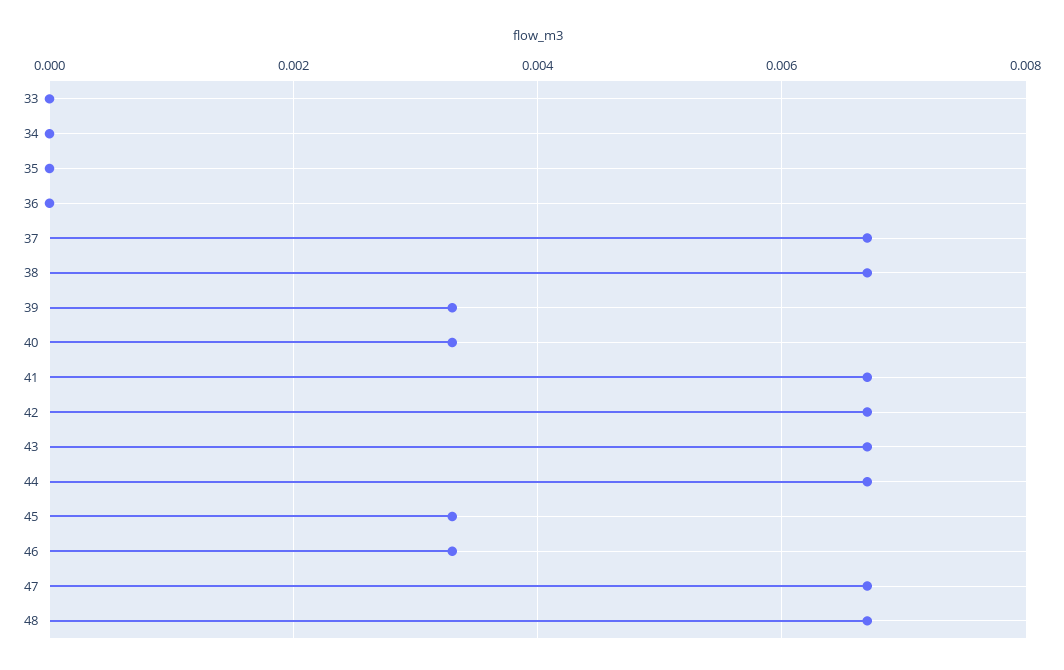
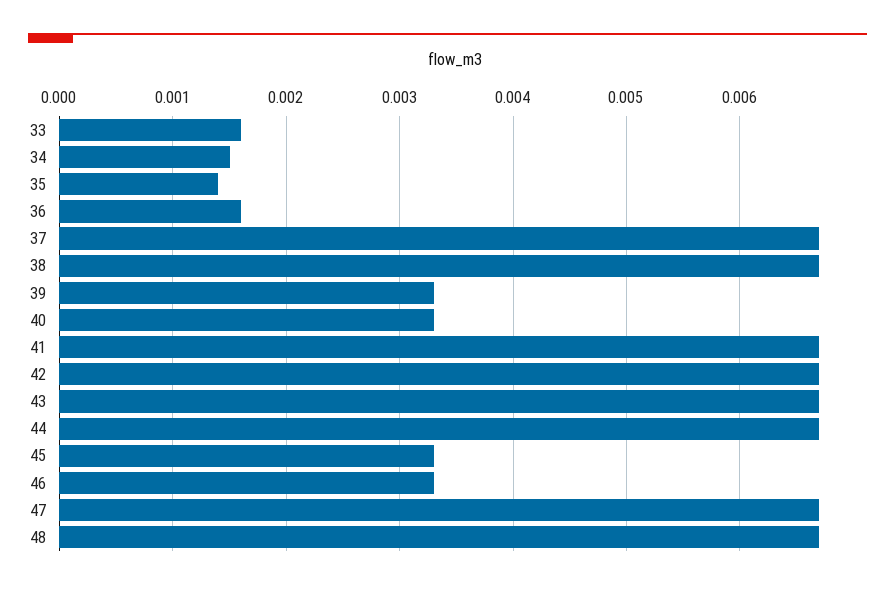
33: 0 -> 0.0016
34: 0 -> 0.0015
35: 0 -> 0.0014
36: 0 -> 0.0016

